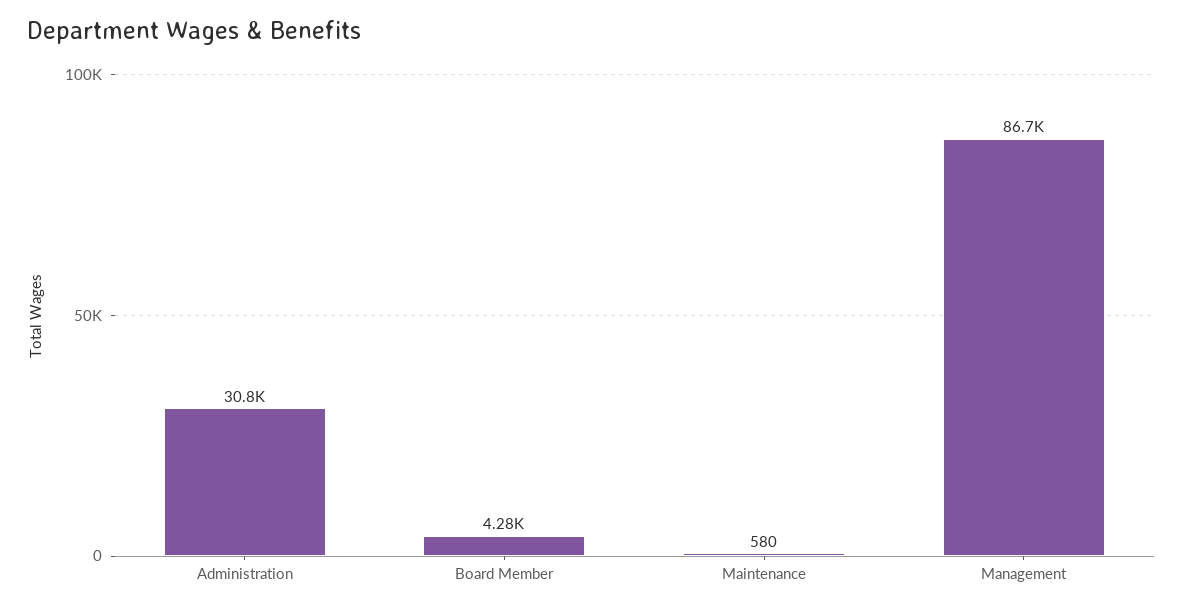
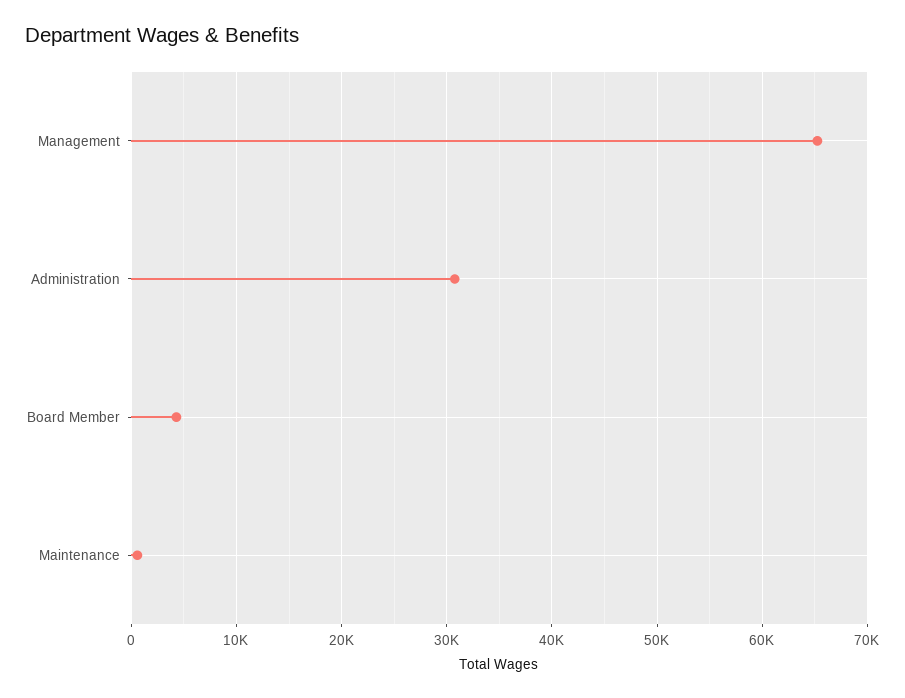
Management: 86700 -> 65000

